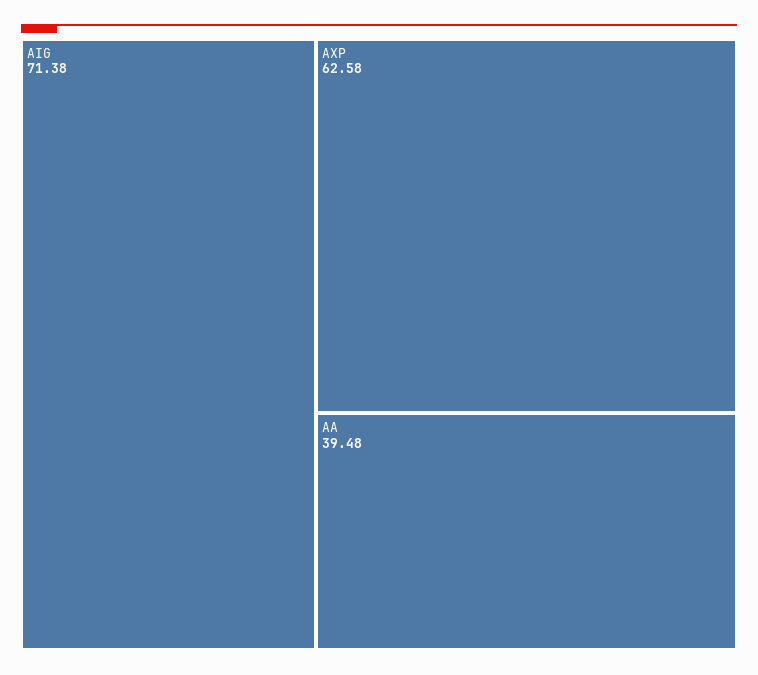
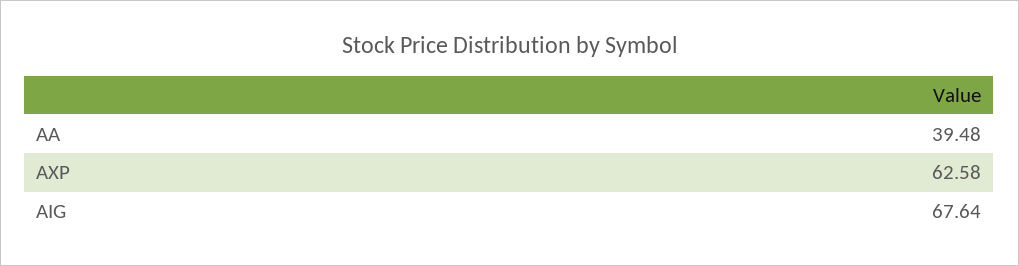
AIG: 71.38 -> 67.64

